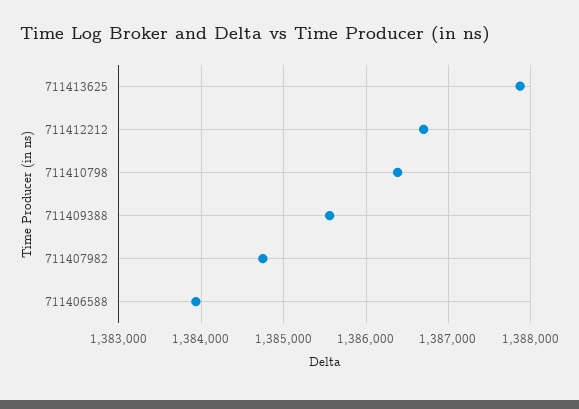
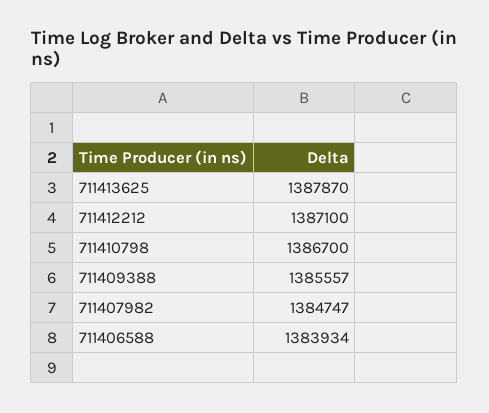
711412212: 1386700 -> 1387100
711410798: 1386400 -> 1386700

